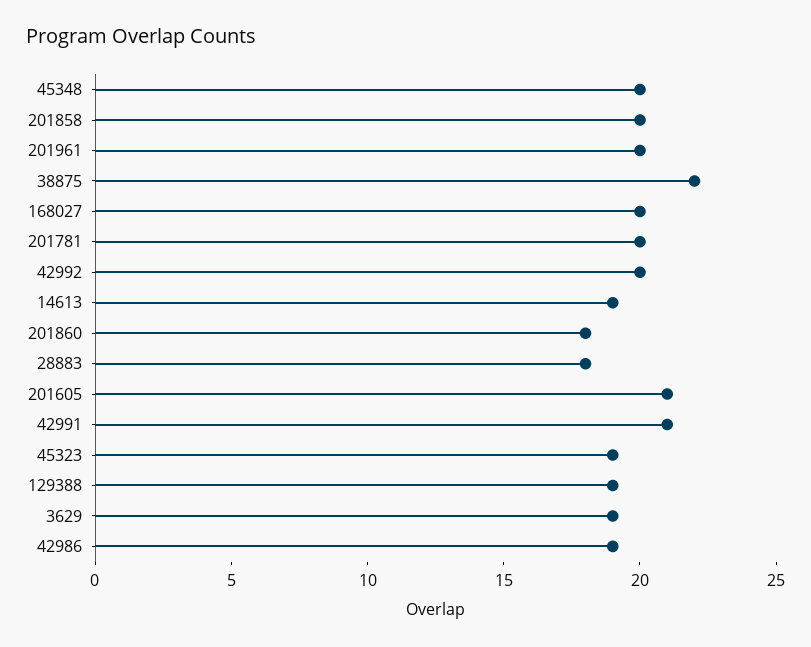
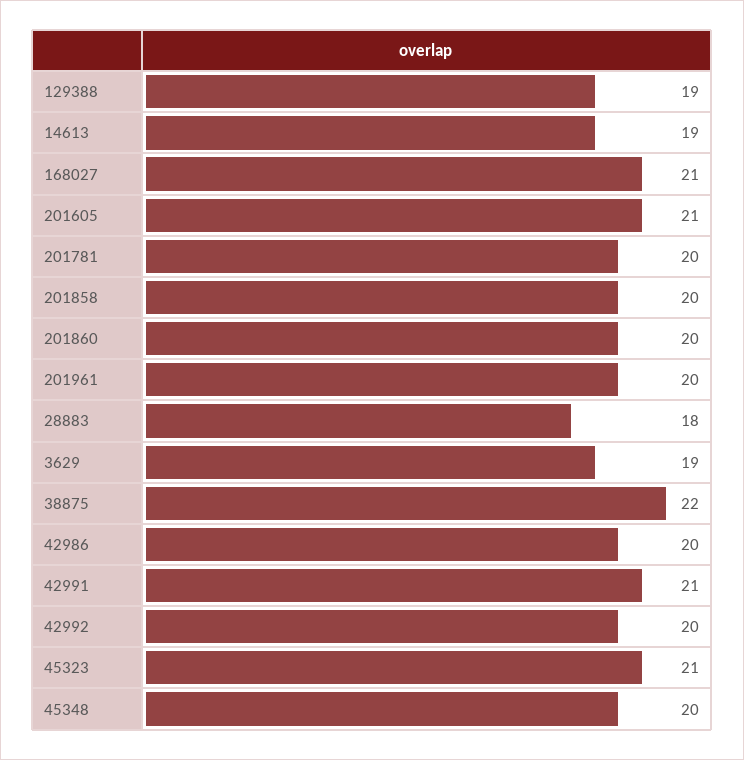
168027: 20 -> 21
201860: 18 -> 20
45323: 19 -> 21
42986: 19 -> 20

